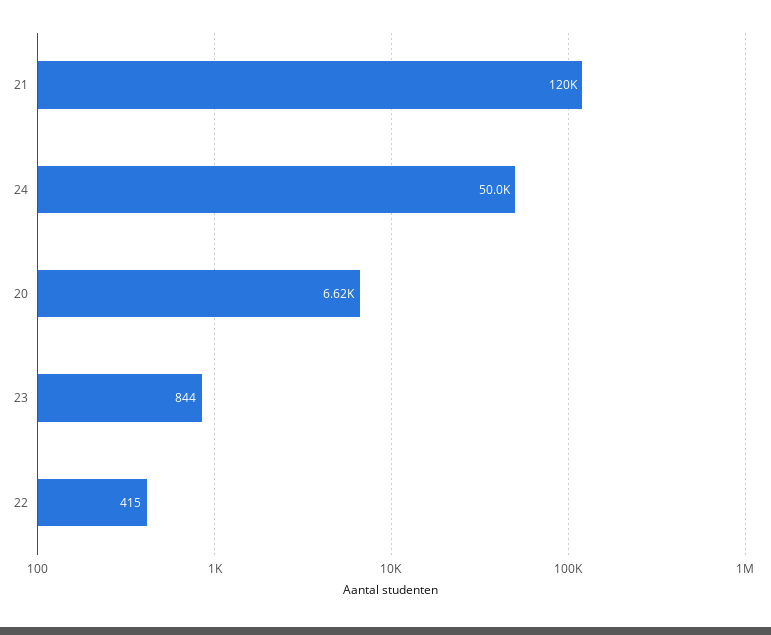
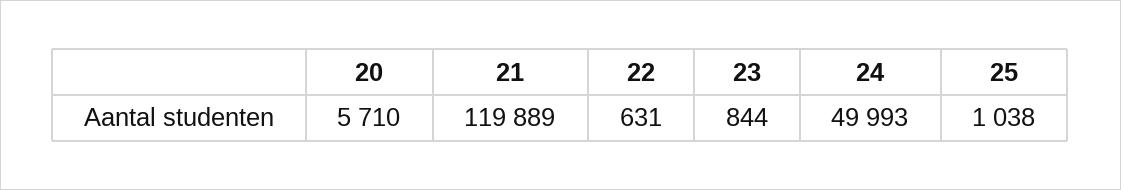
20: 6620 -> 5710
22: 415 -> 631
25: none -> 1038

